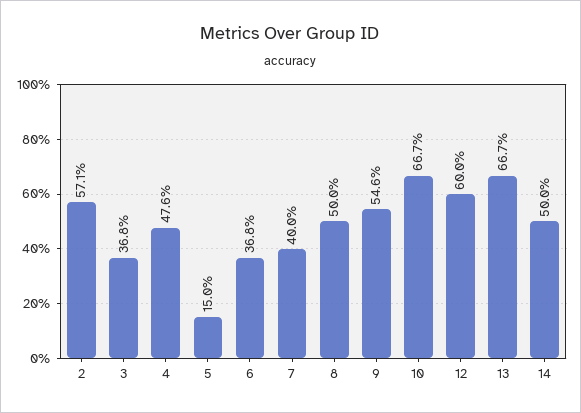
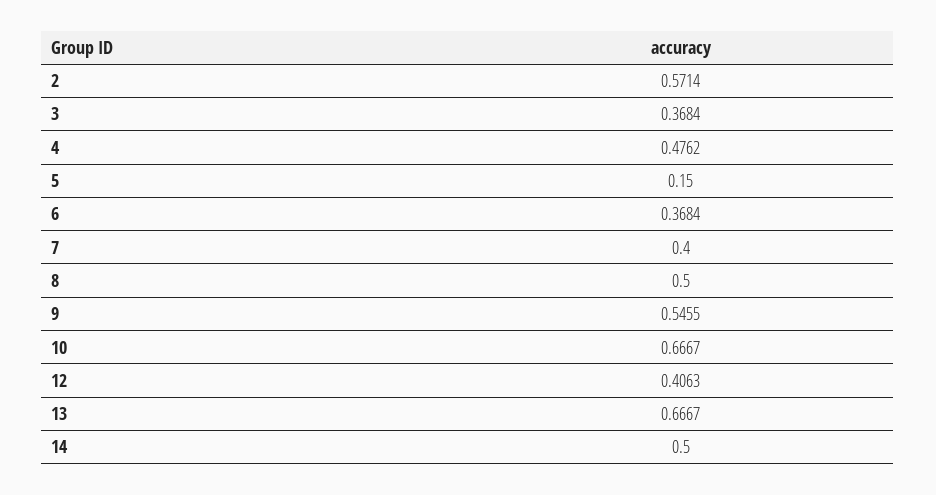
12: 0.6 -> 0.4063

